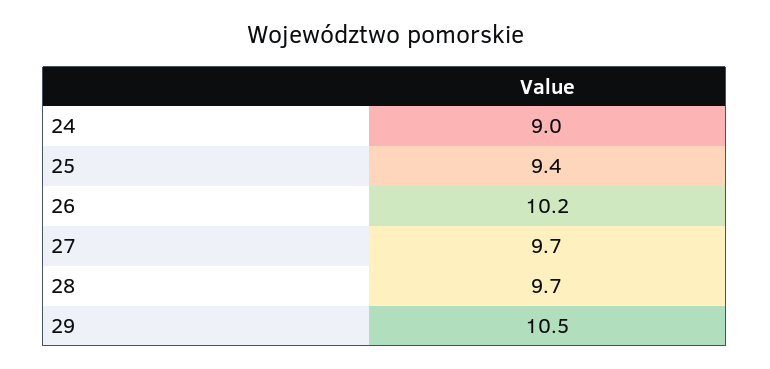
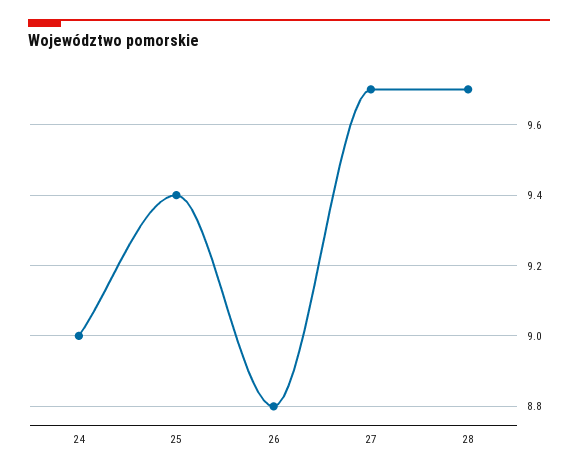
26: 10.2 -> 8.8
29: 10.5 -> none

